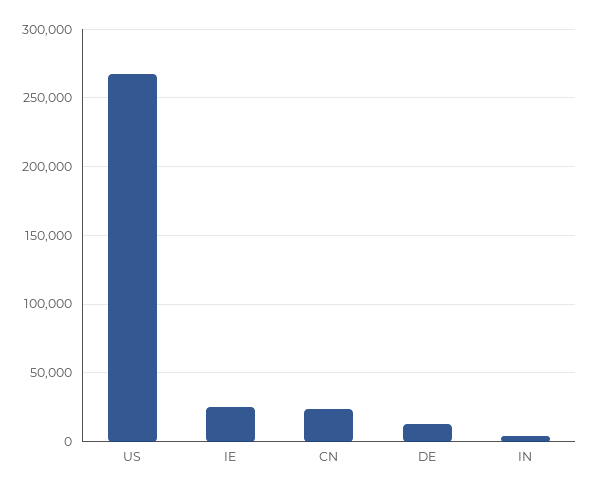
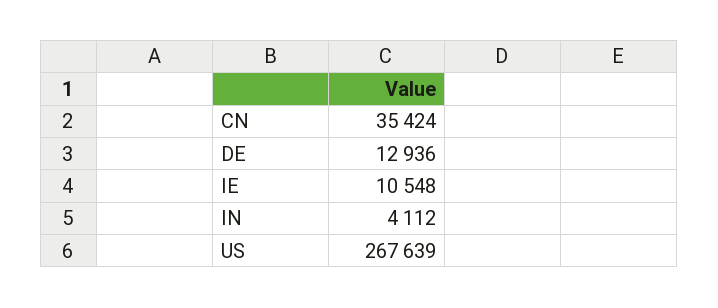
IE: 25000 -> 10548
CN: 25000 -> 35424

